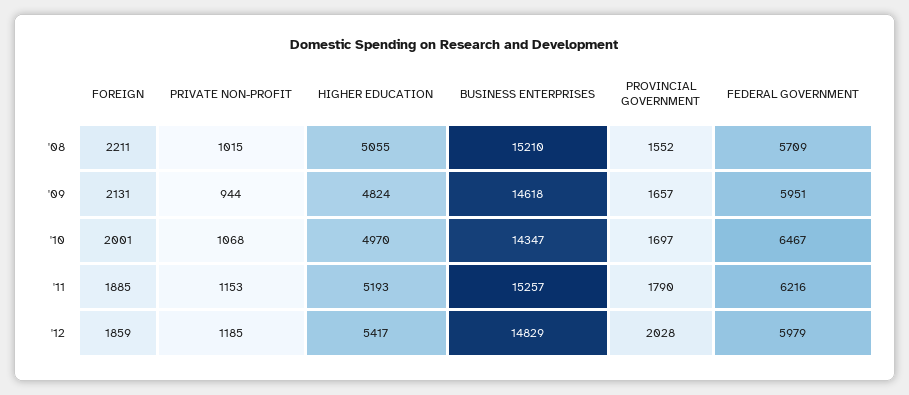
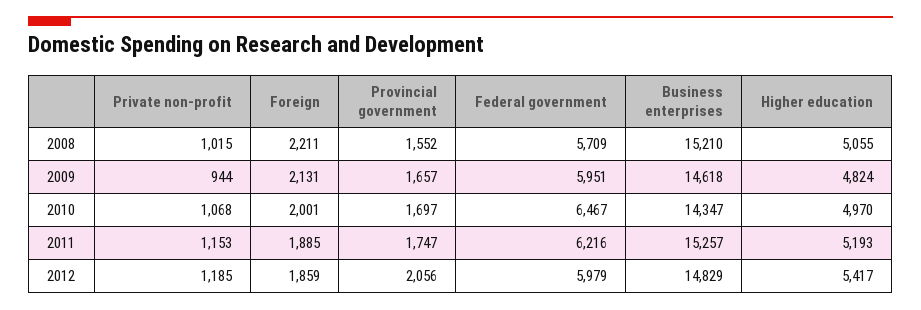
PROVINCIAL GOVERNMENT, '11: 1790 -> 1747
PROVINCIAL GOVERNMENT, '12: 2028 -> 2056

